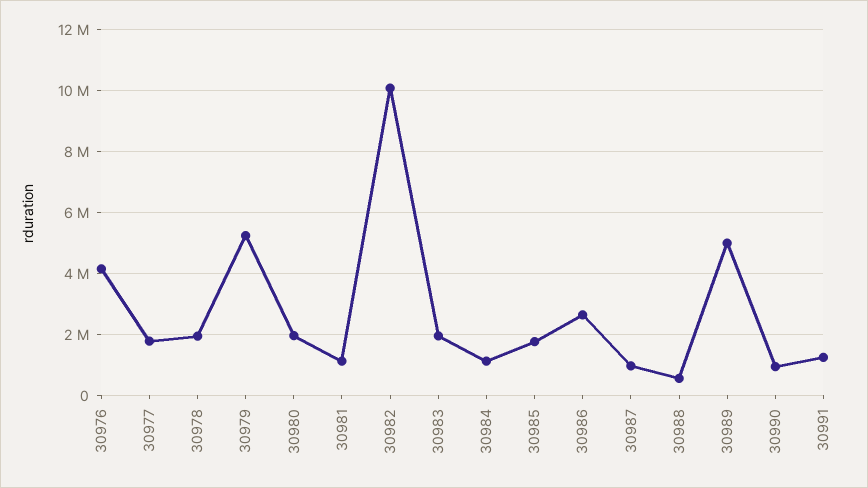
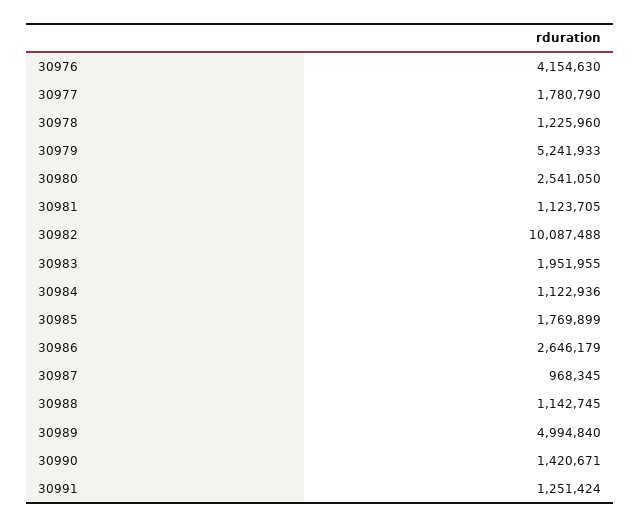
30978: 2000000 -> 1225960
30980: 2000000 -> 2541050
30988: 600000 -> 1142745
30990: 1000000 -> 1420671

